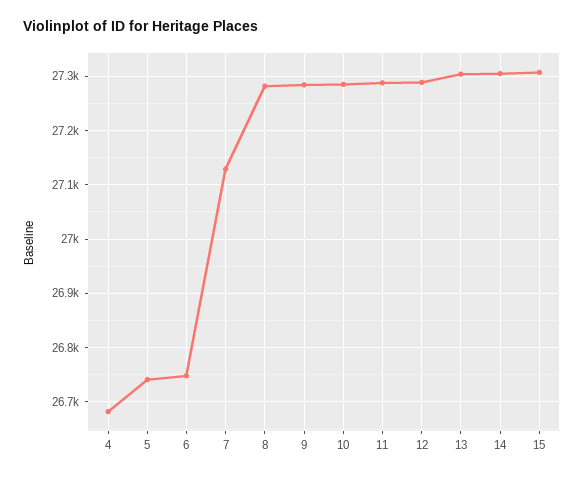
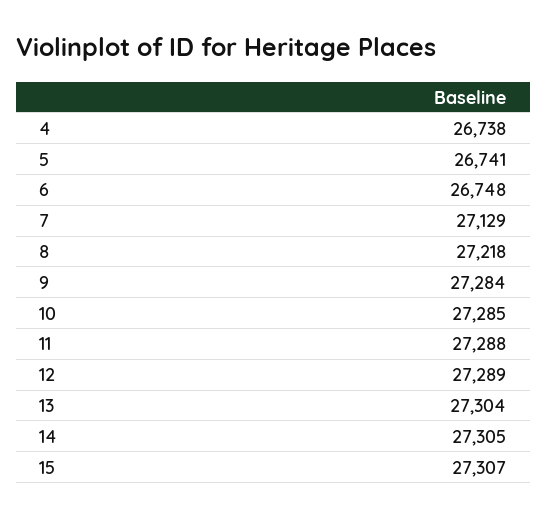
4: 26680 -> 26738
8: 27280 -> 27218

